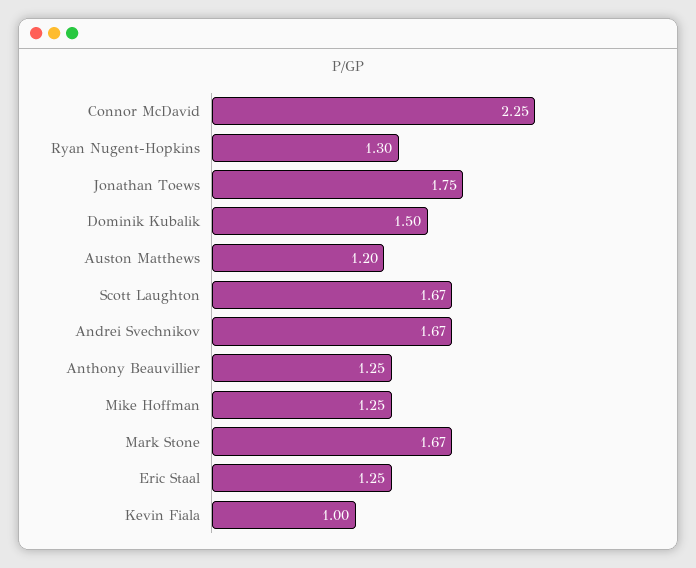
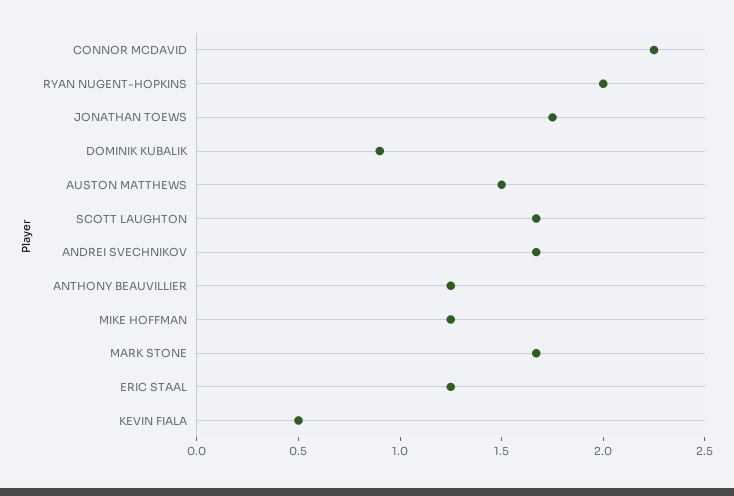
Ryan Nugent-Hopkins: 1.3 -> 2
Dominik Kubalik: 1.5 -> 0.9
Auston Matthews: 1.2 -> 1.5
Kevin Fiala: 1 -> 0.5

